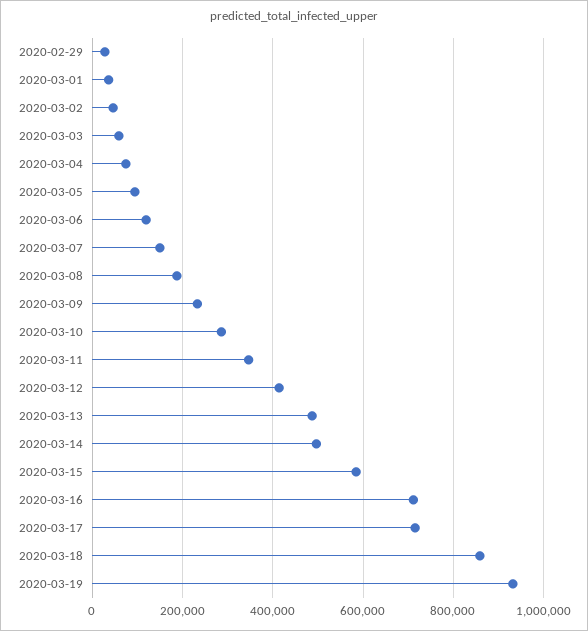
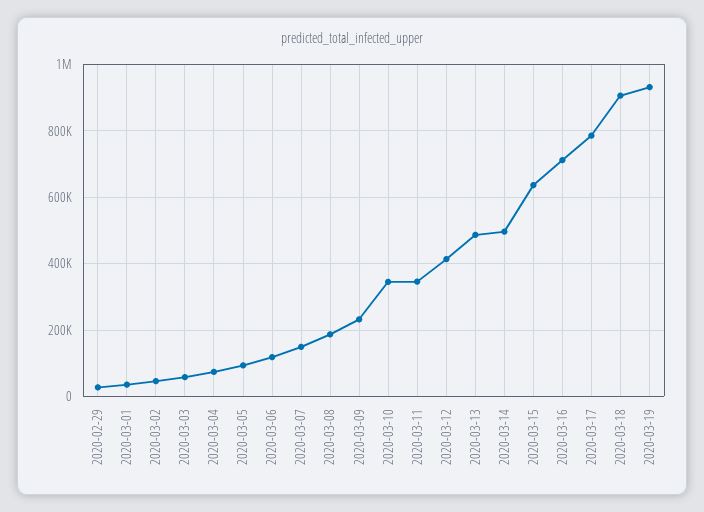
2020-03-10: 280000 -> 340000
2020-03-15: 580000 -> 640000
2020-03-17: 720000 -> 780000
2020-03-18: 860000 -> 900000

